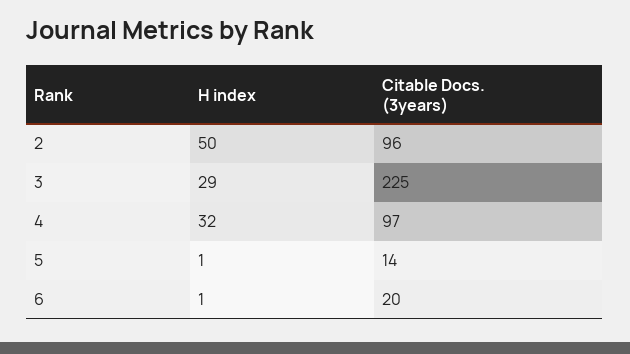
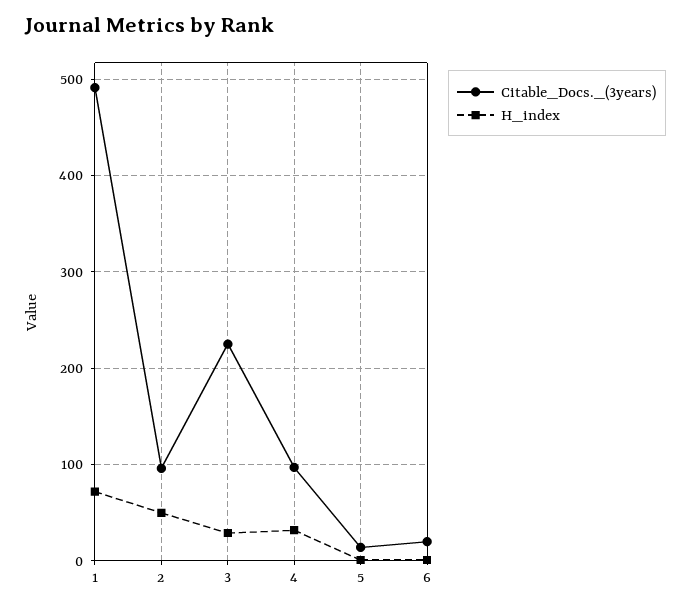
Citable Docs. (3years), 1: none -> 490
H index, 1: none -> 70

